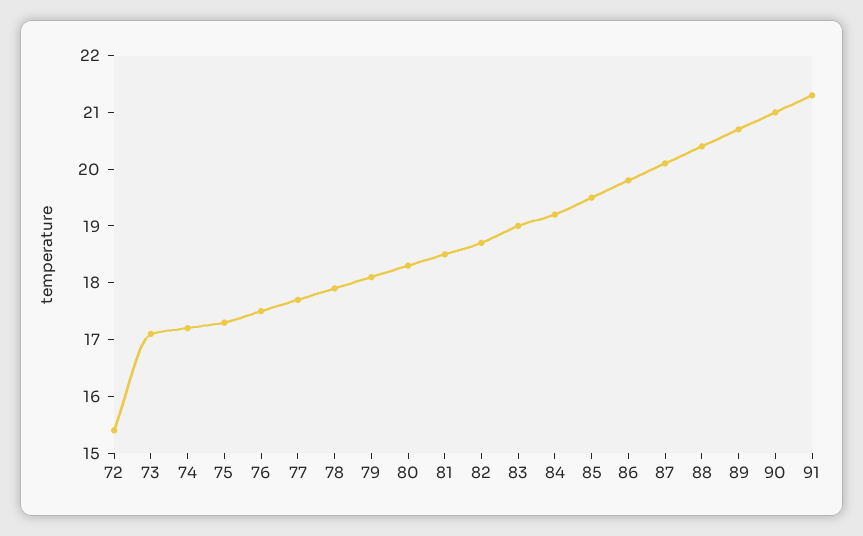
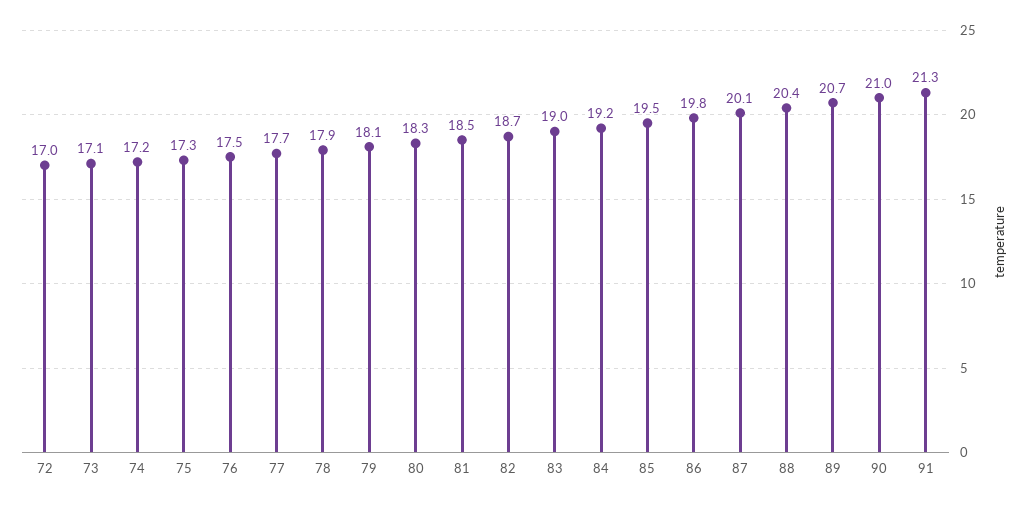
72: 15.5 -> 17

